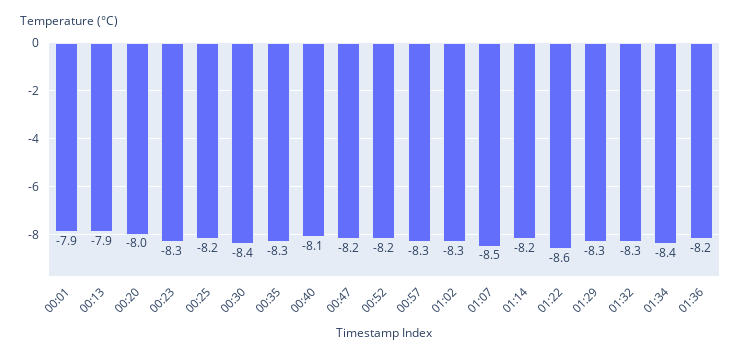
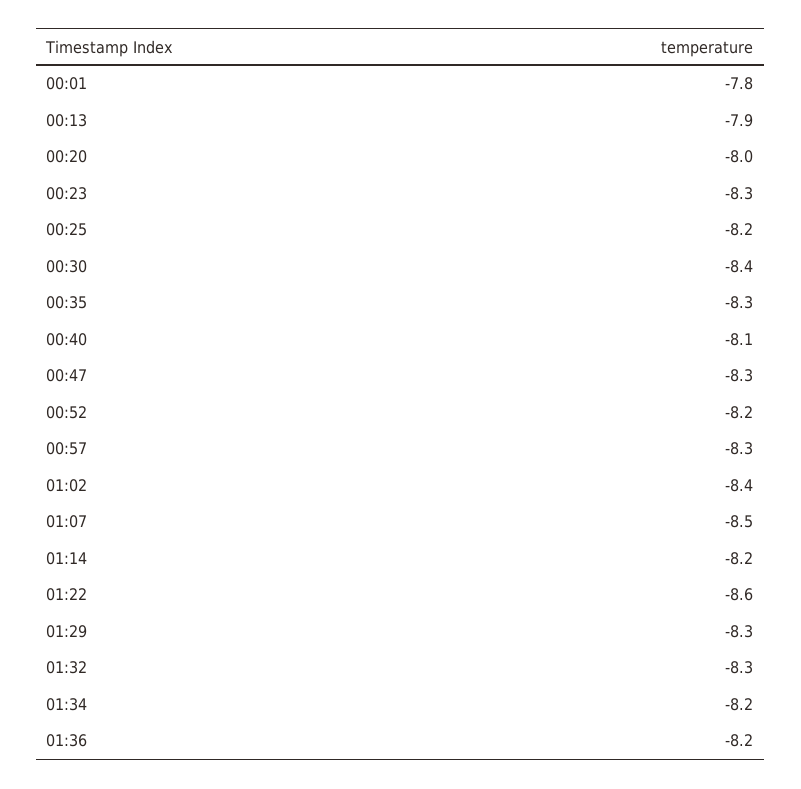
00:01: -7.9 -> -7.8
00:47: -8.2 -> -8.3
01:02: -8.3 -> -8.4
01:34: -8.4 -> -8.2

